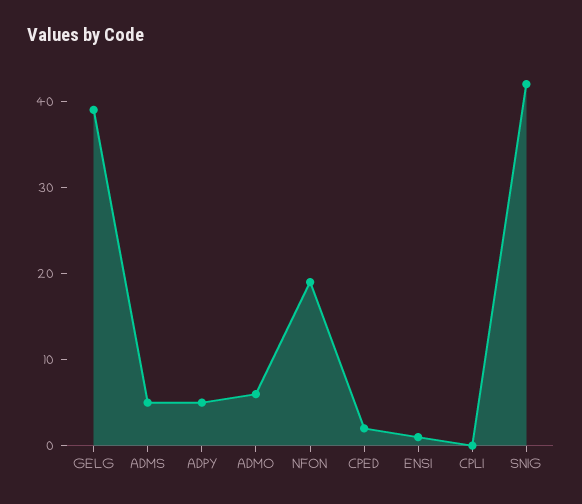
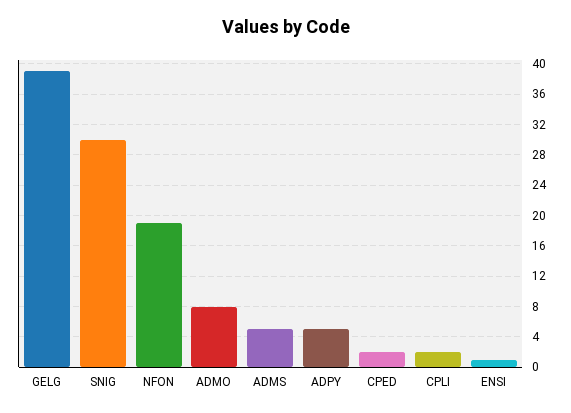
ADMO: 6 -> 8
CPLI: 0 -> 2
SNIG: 42 -> 30

